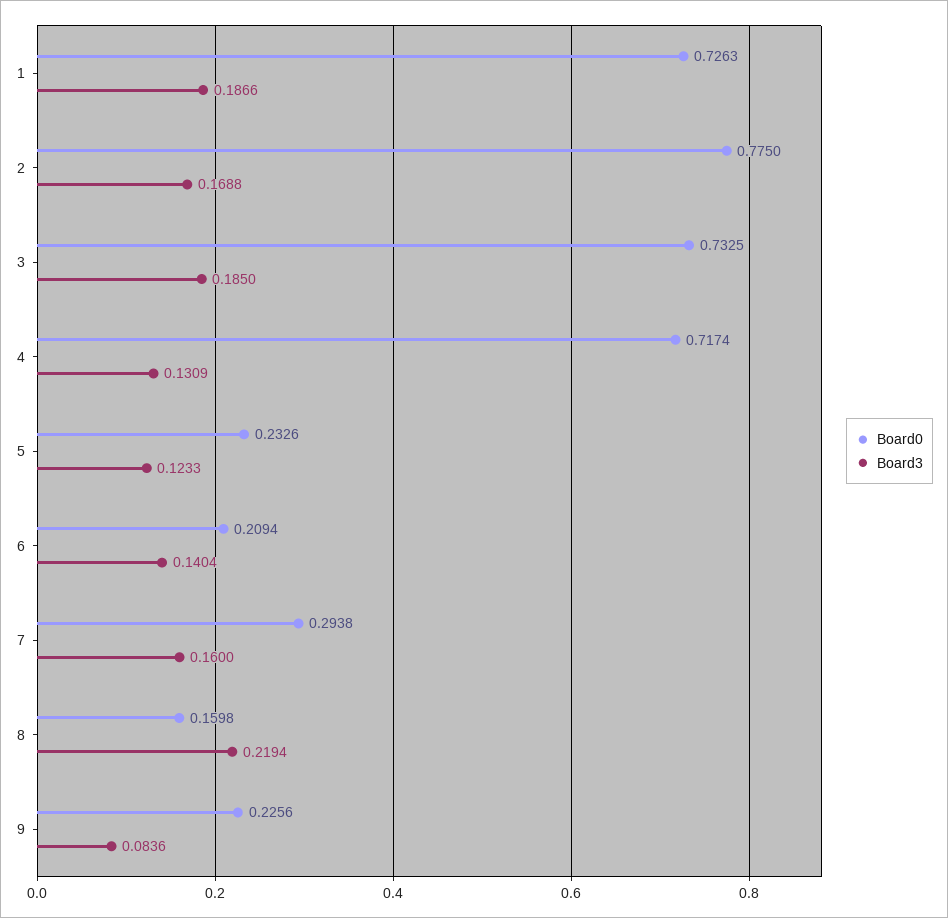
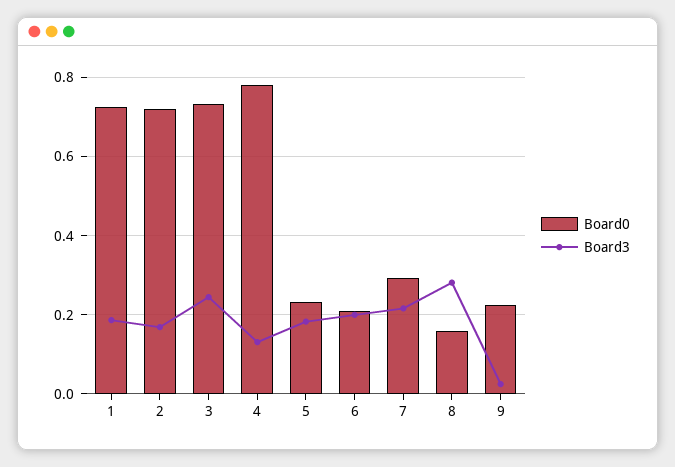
Board0, 2: 0.775 -> 0.72
Board3, 3: 0.185 -> 0.24
Board0, 4: 0.7174 -> 0.78
Board3, 5: 0.1233 -> 0.18
Board3, 6: 0.1404 -> 0.2
Board3, 7: 0.16 -> 0.22
Board3, 8: 0.2194 -> 0.28
Board3, 9: 0.0836 -> 0.02

